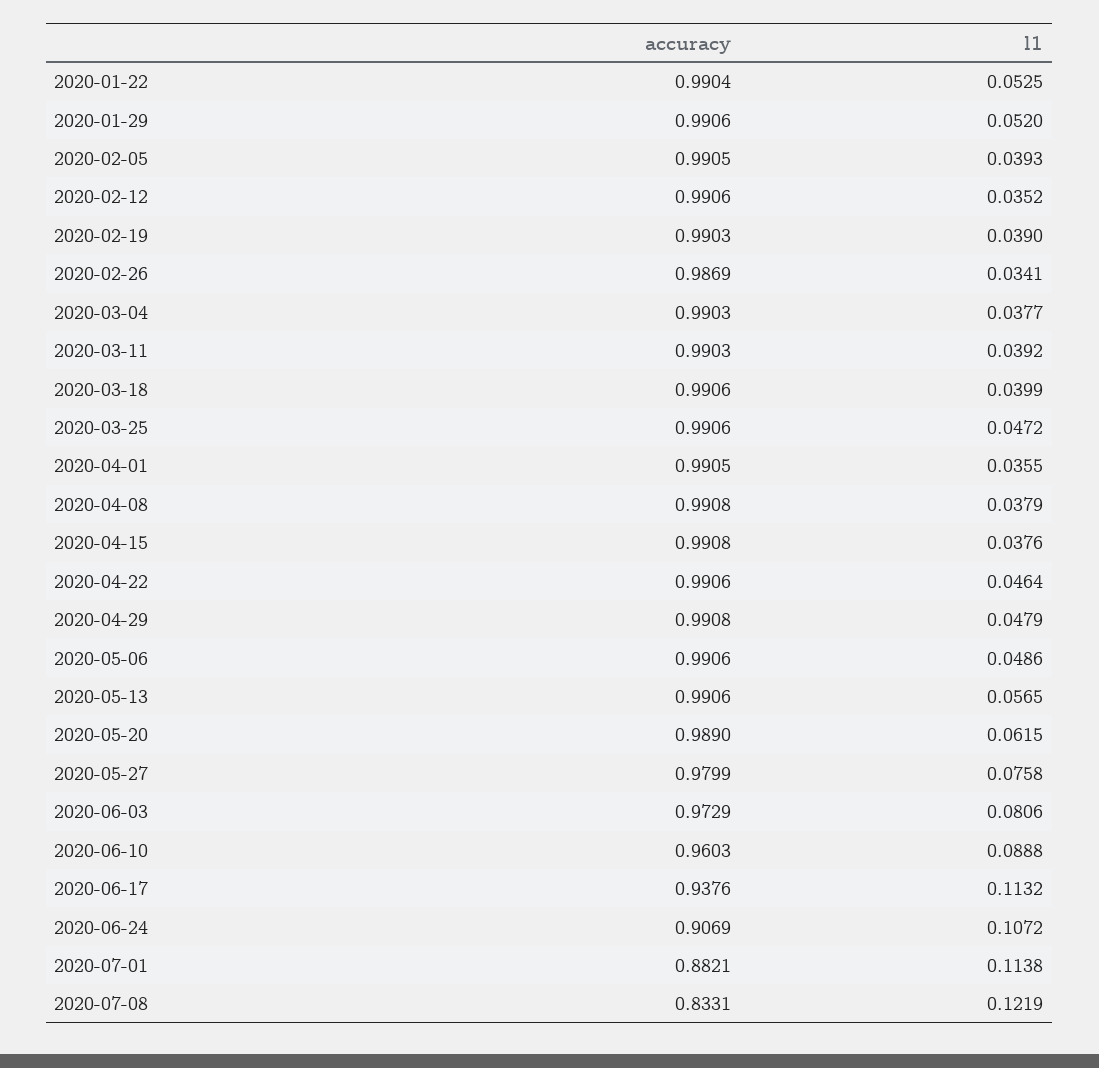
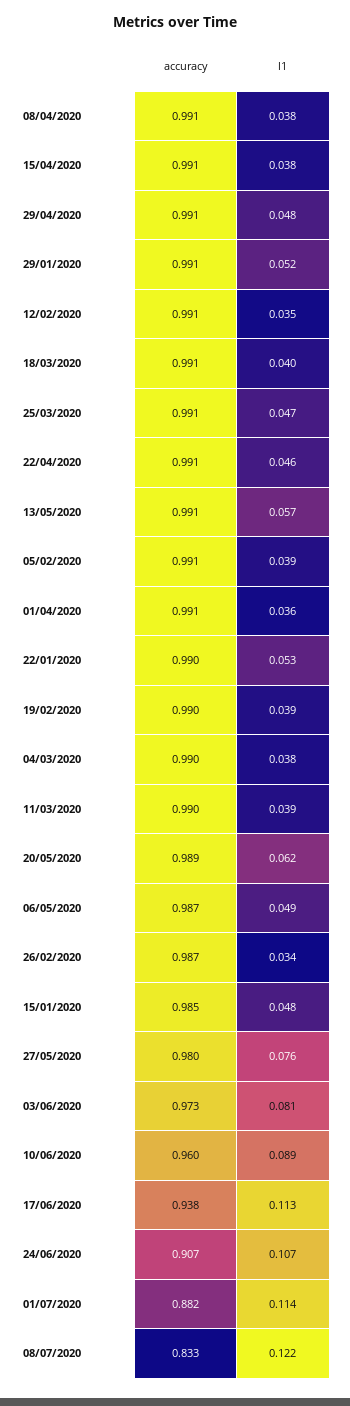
accuracy, 2020-05-06: 0.9906 -> 0.987
accuracy, 15/01/2020: none -> 0.985
l1, 15/01/2020: none -> 0.048

